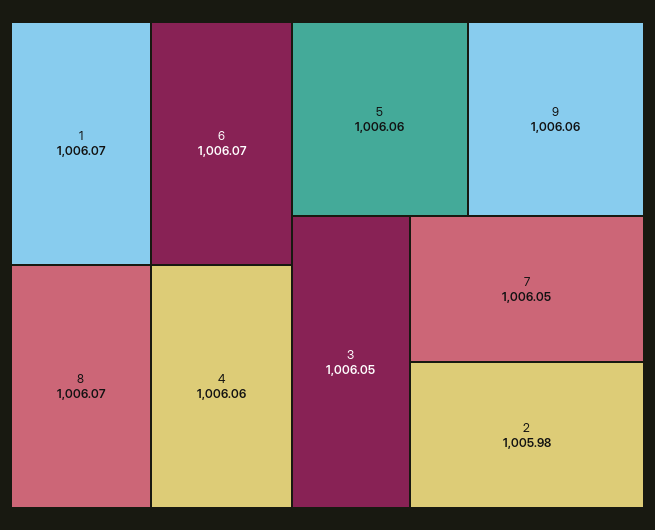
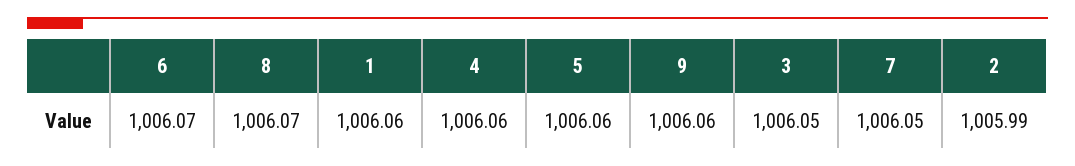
1: 1006.07 -> 1006.06
2: 1005.98 -> 1005.99

